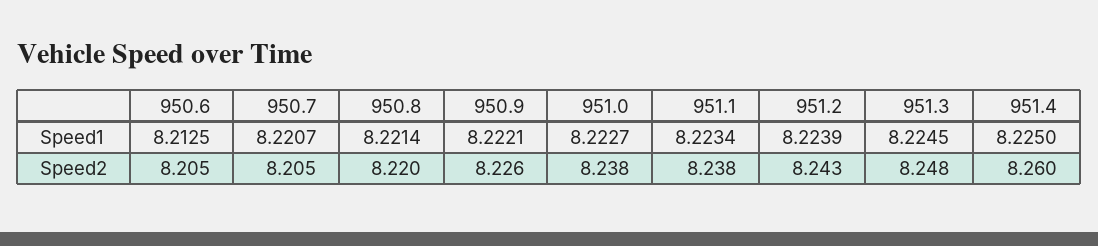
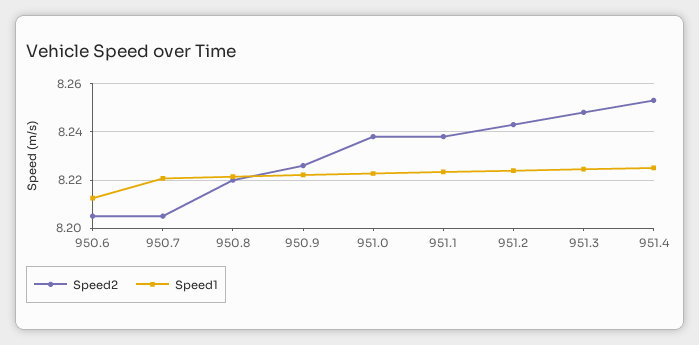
Speed2, 951.4: 8.26 -> 8.2525

